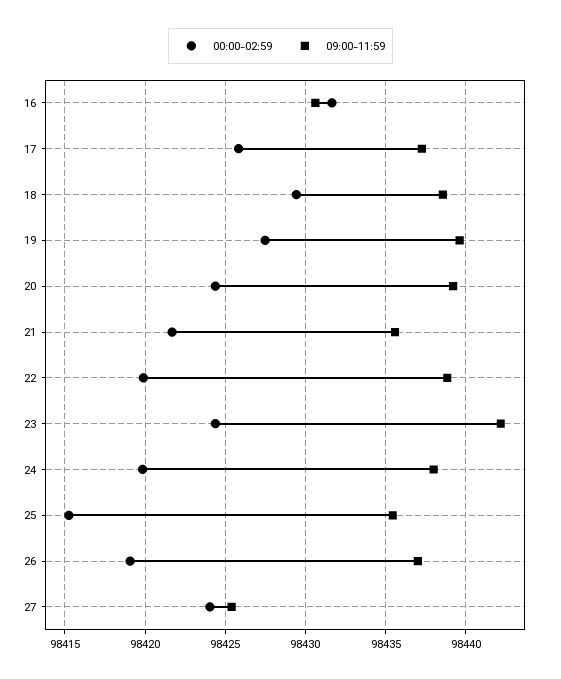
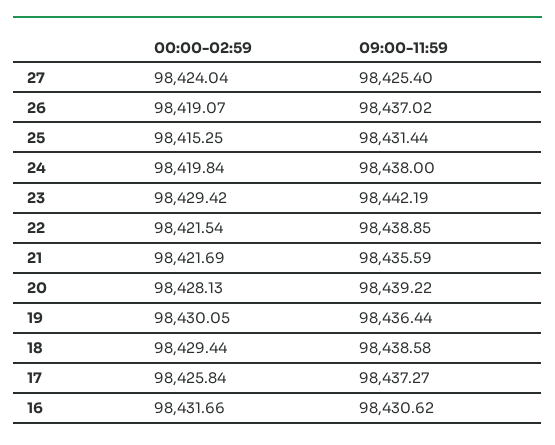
00:00-02:59, 19: 98427.5 -> 98430.05
09:00-11:59, 19: 98439.5 -> 98436.44
00:00-02:59, 20: 98424.5 -> 98428.13
00:00-02:59, 22: 98420 -> 98421.54
00:00-02:59, 23: 98424.5 -> 98429.42
09:00-11:59, 25: 98435.5 -> 98431.44

